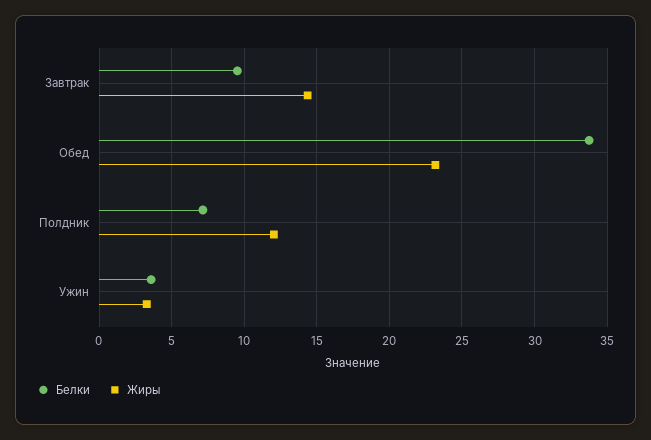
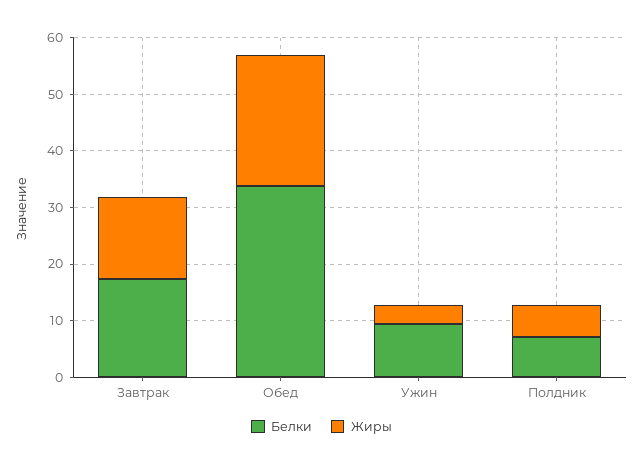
Белки, Завтрак: 9.5 -> 18
Жиры, Полдник: 12 -> 6
Белки, Ужин: 3.5 -> 10

